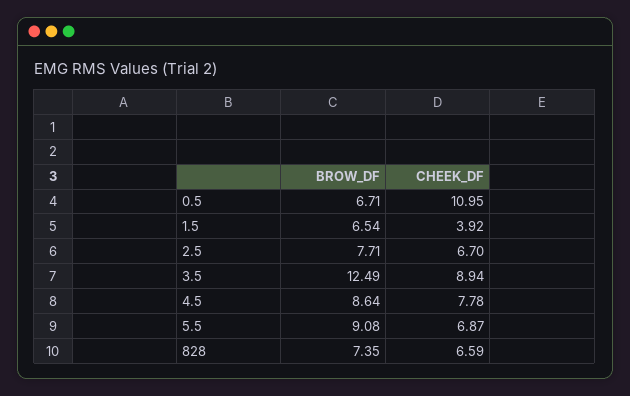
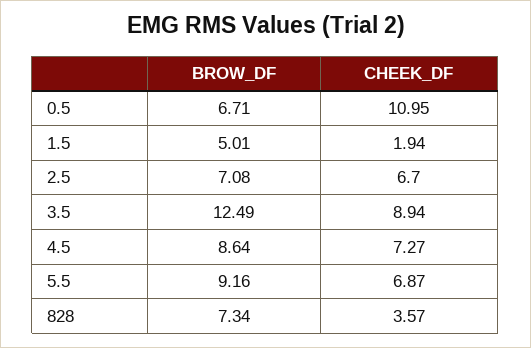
BROW_DF, 1.5: 6.54 -> 5.01
CHEEK_DF, 1.5: 3.92 -> 1.94
BROW_DF, 2.5: 7.71 -> 7.08
CHEEK_DF, 4.5: 7.78 -> 7.27
BROW_DF, 5.5: 9.08 -> 9.16
BROW_DF, 828: 7.35 -> 7.34
CHEEK_DF, 828: 6.59 -> 3.57

